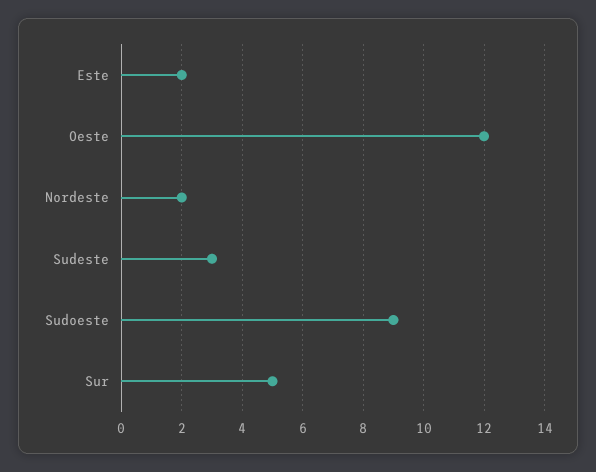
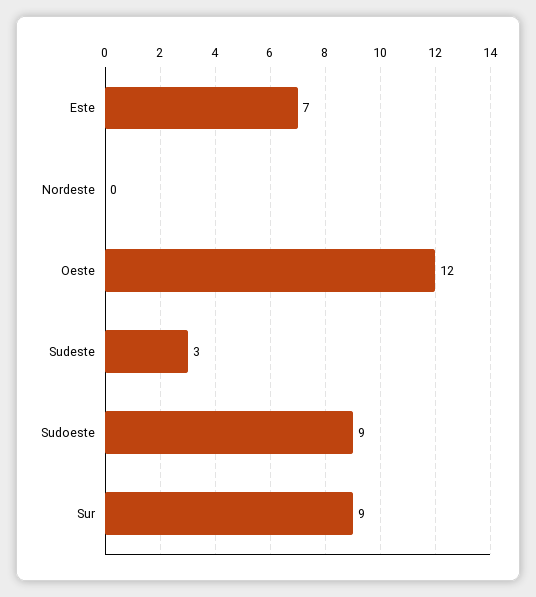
Este: 2 -> 7
Nordeste: 2 -> 0
Sur: 5 -> 9

